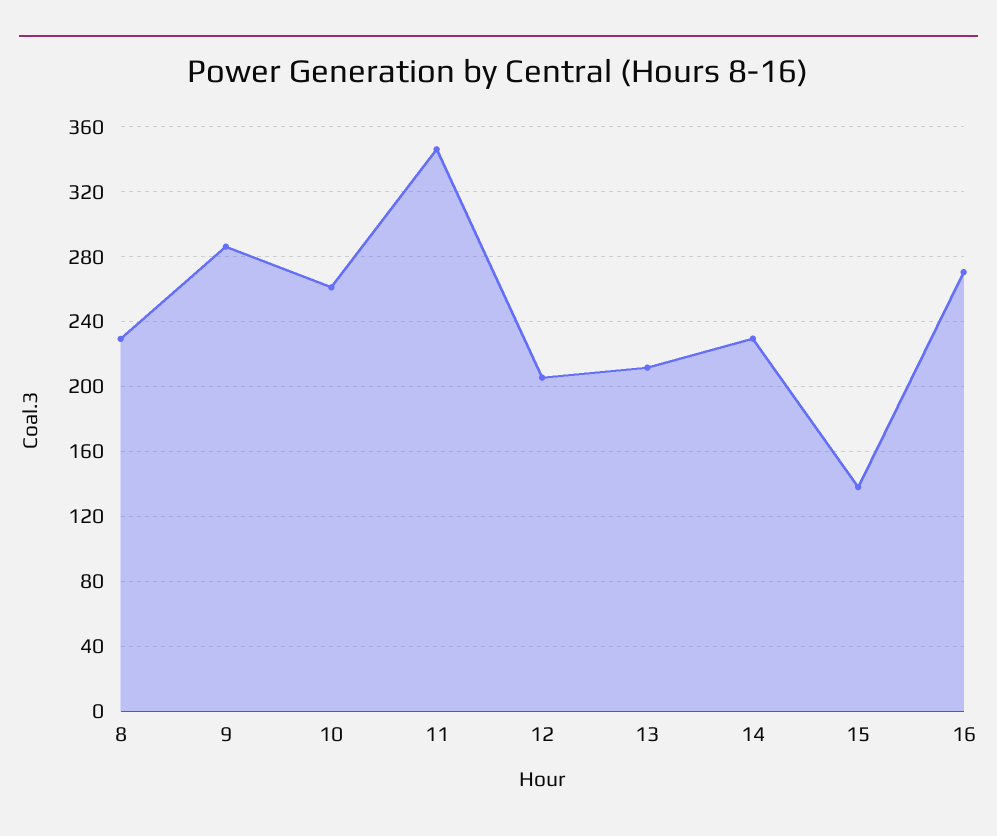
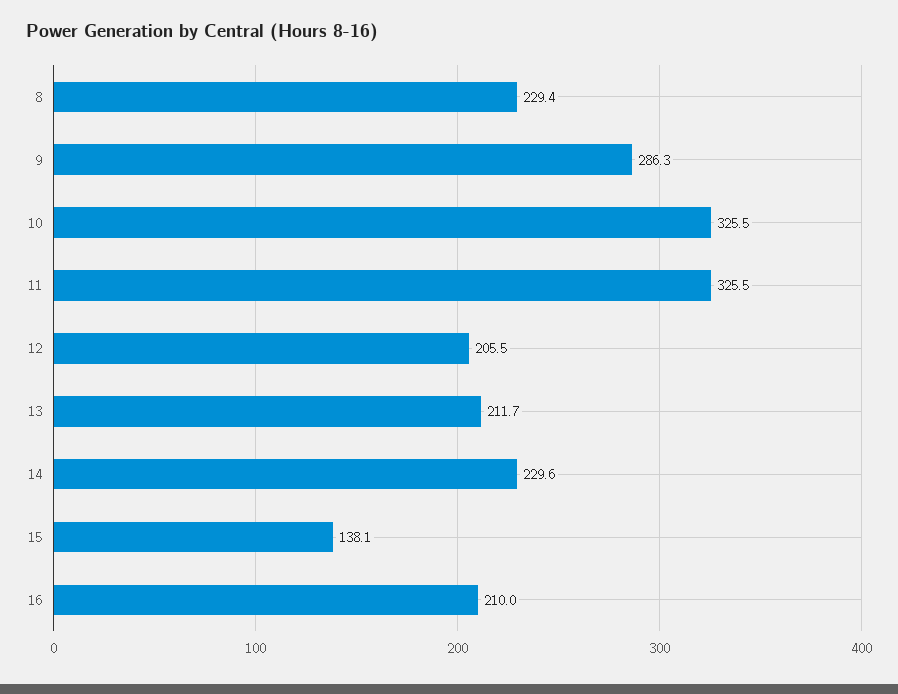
10: 260 -> 325.5
11: 345 -> 325.5
16: 270 -> 210

